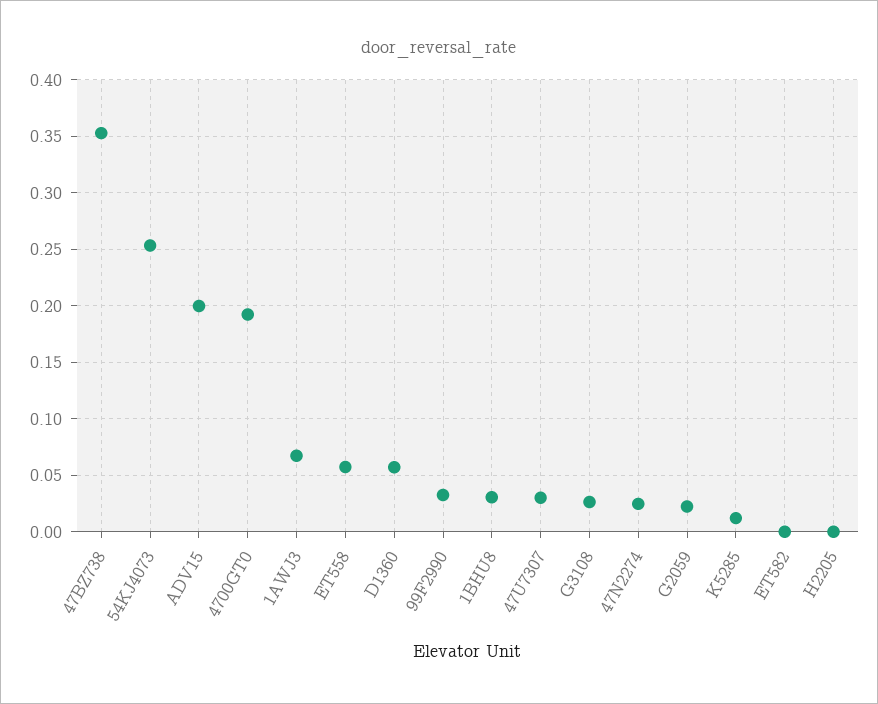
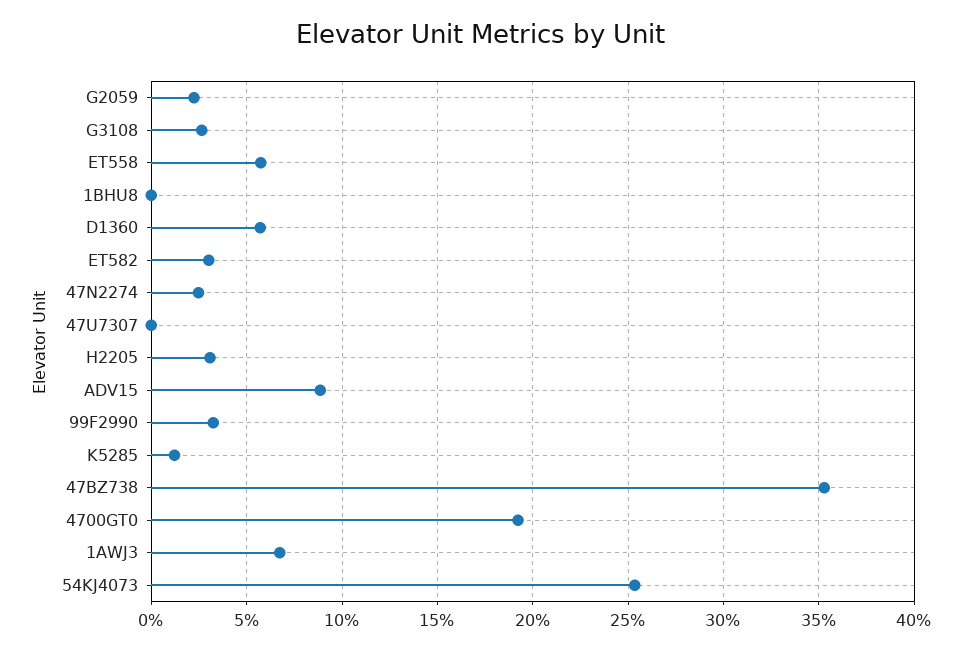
ADV15: 0.2 -> 0.09
1BHU8: 0.03 -> 0
47U7307: 0.03 -> 0
ET582: 0 -> 0.03
H2205: 0 -> 0.03

